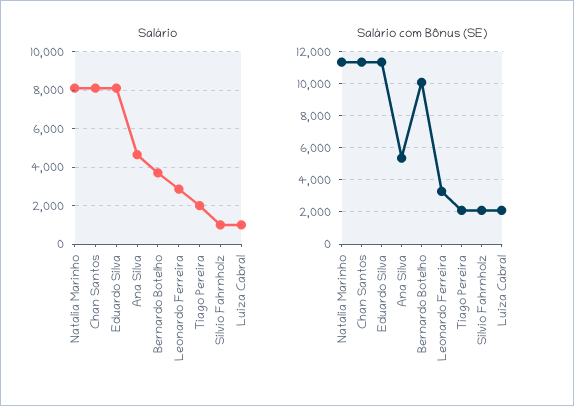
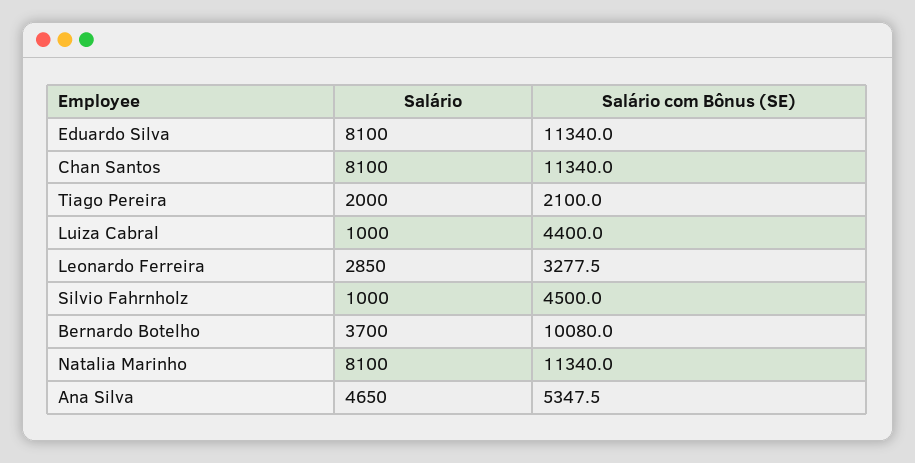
Salário com Bônus (SE), Silvio Fahrnholz: 2000 -> 4500
Salário com Bônus (SE), Luiza Cabral: 2000 -> 4400

